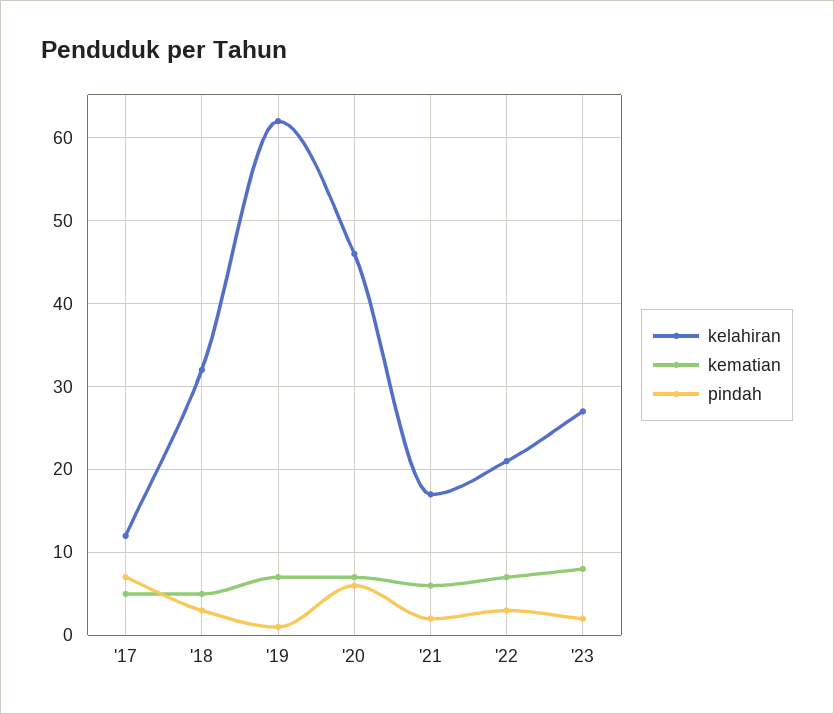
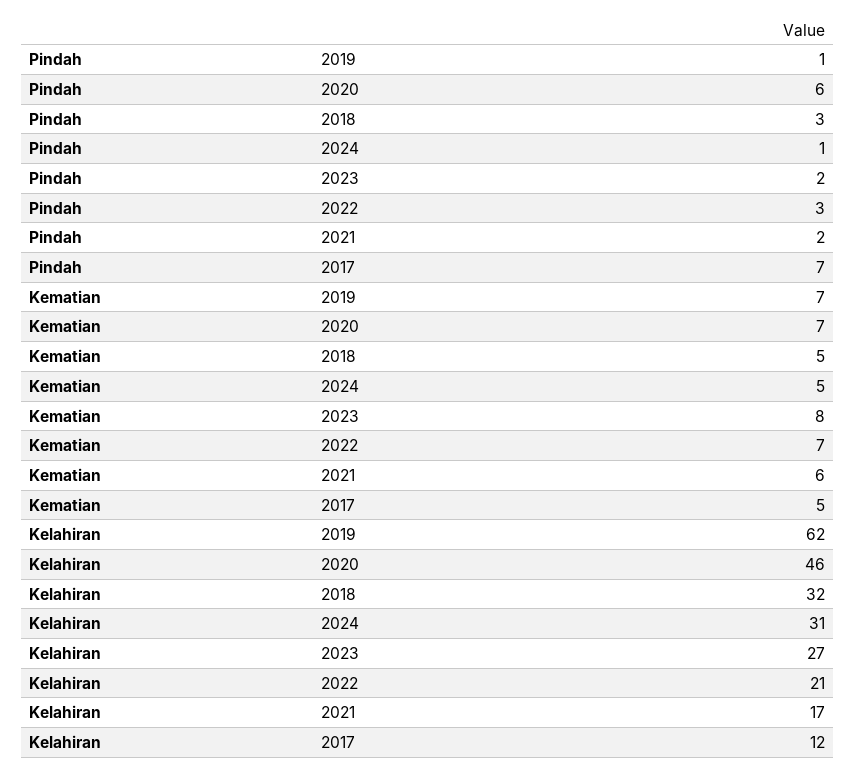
pindah, 2024: none -> 1
kematian, 2024: none -> 5
kelahiran, 2024: none -> 31

